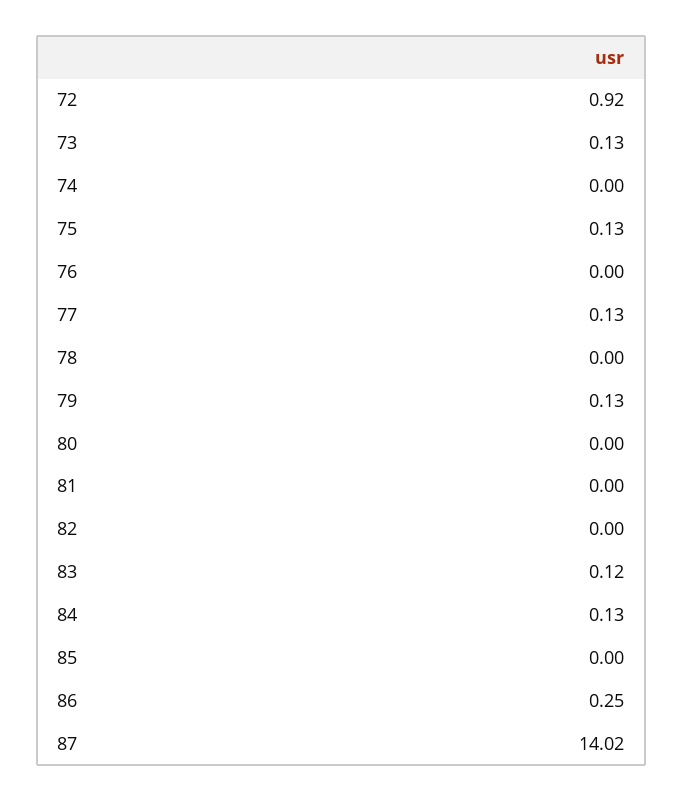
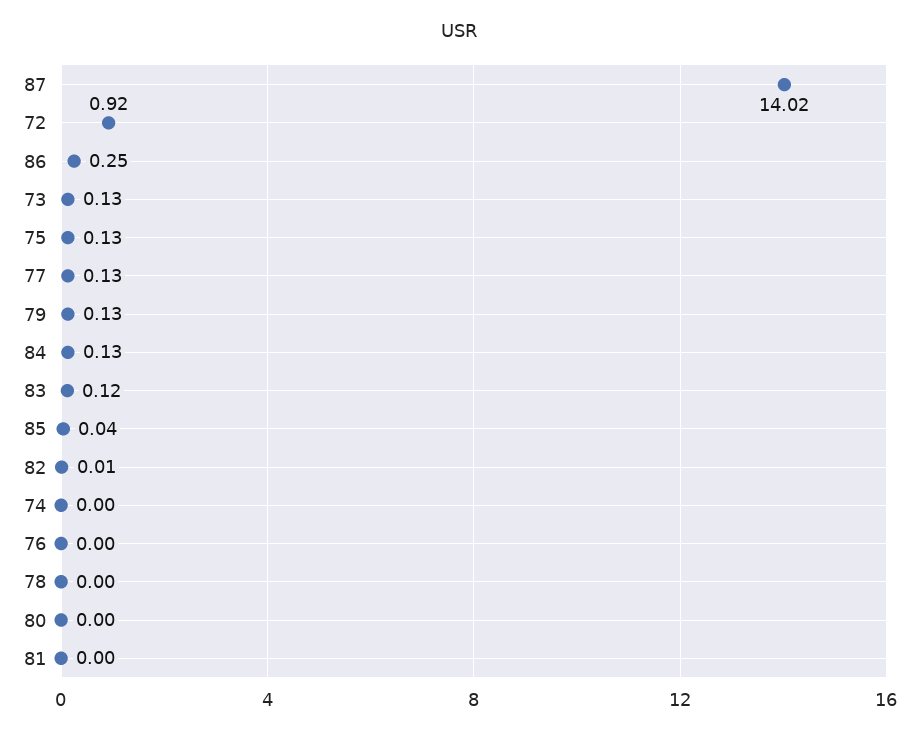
82: 0 -> 0.01
85: 0 -> 0.04

